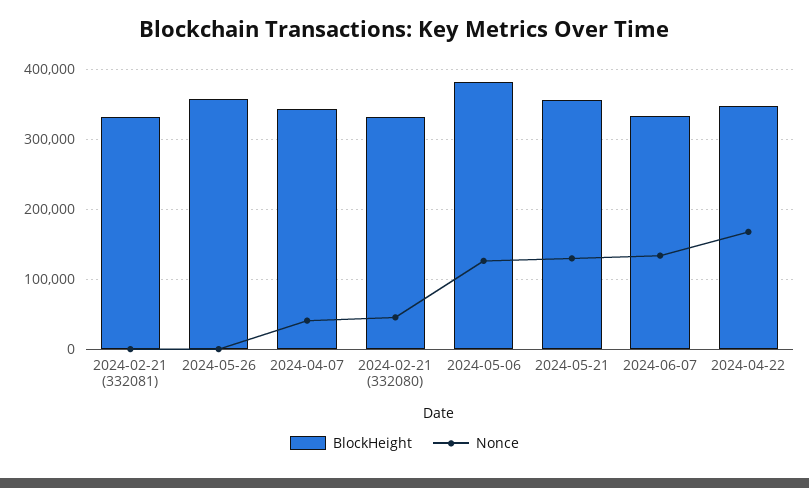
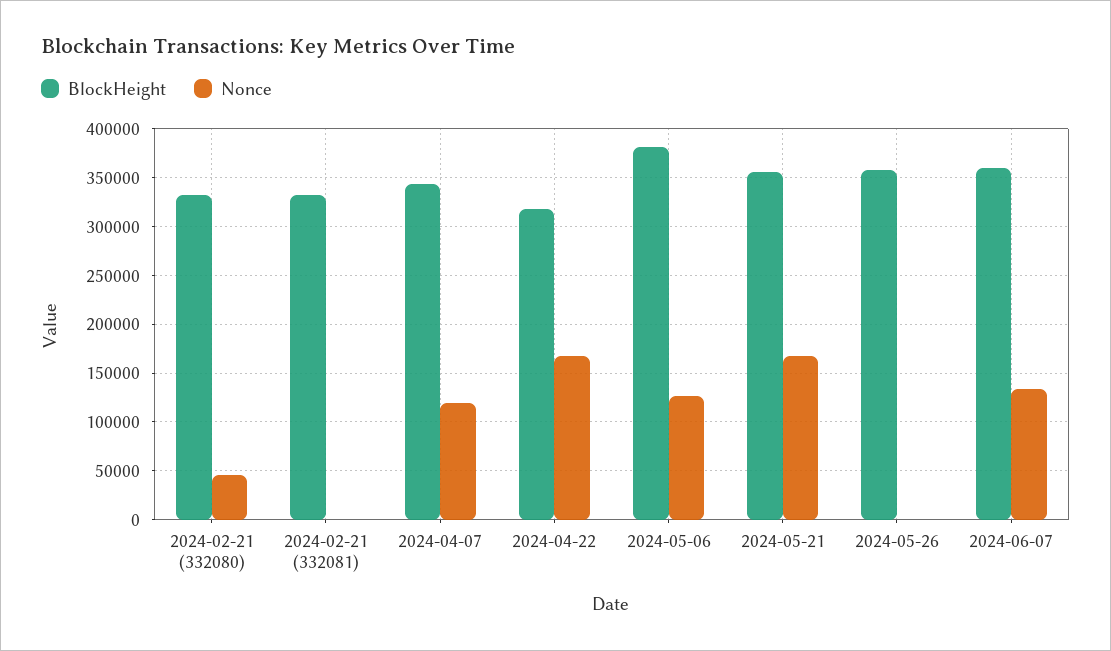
Nonce, 2024-04-07: 40000 -> 120000
Nonce, 2024-05-21: 130000 -> 170000
BlockHeight, 2024-06-07: 330000 -> 360000
BlockHeight, 2024-04-22: 350000 -> 320000

